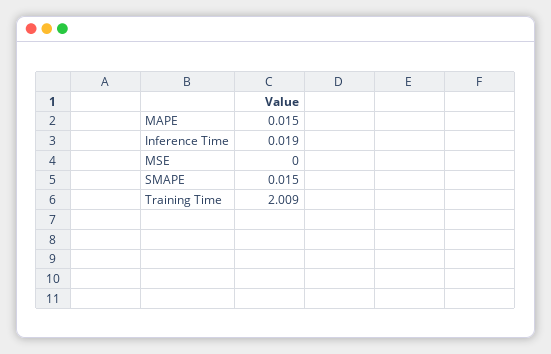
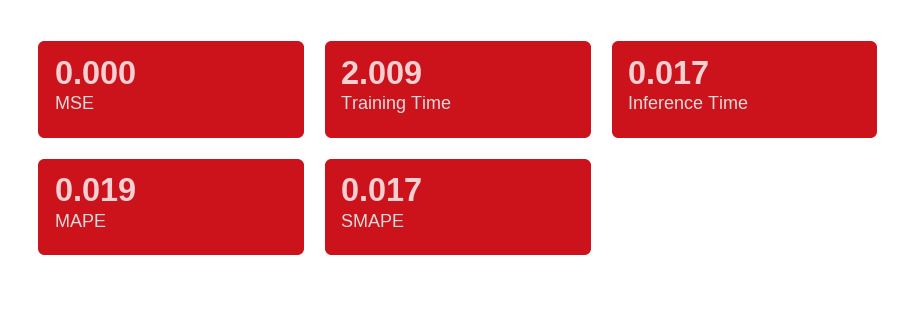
MAPE: 0.015 -> 0.019
Inference Time: 0.019 -> 0.017
SMAPE: 0.015 -> 0.017

